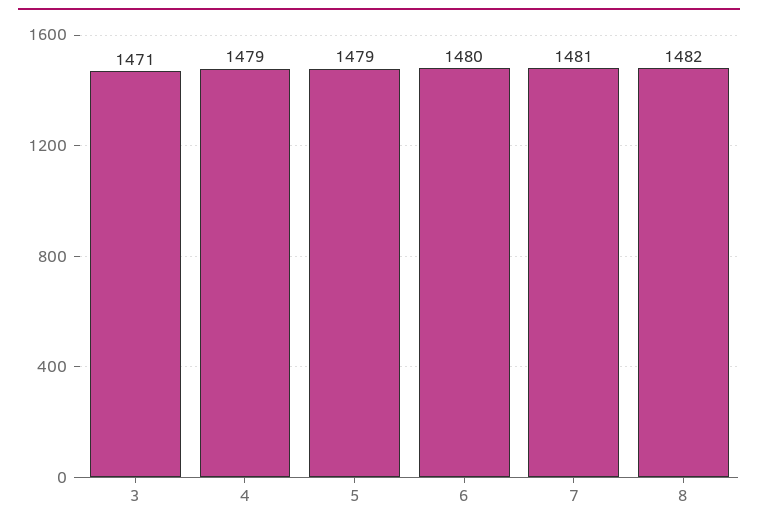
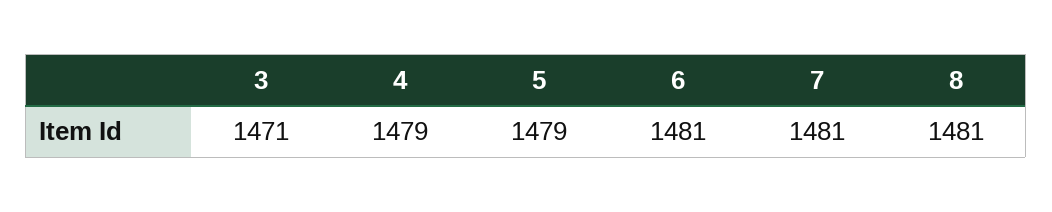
6: 1480 -> 1481
8: 1482 -> 1481

